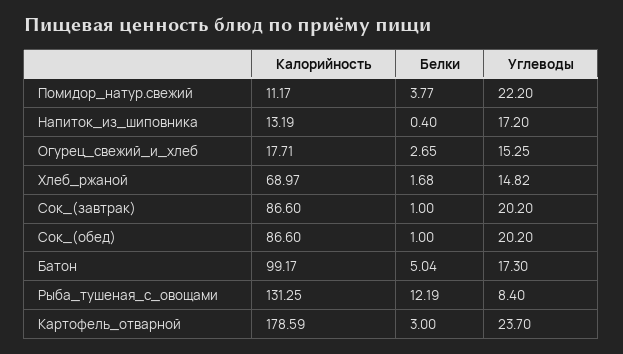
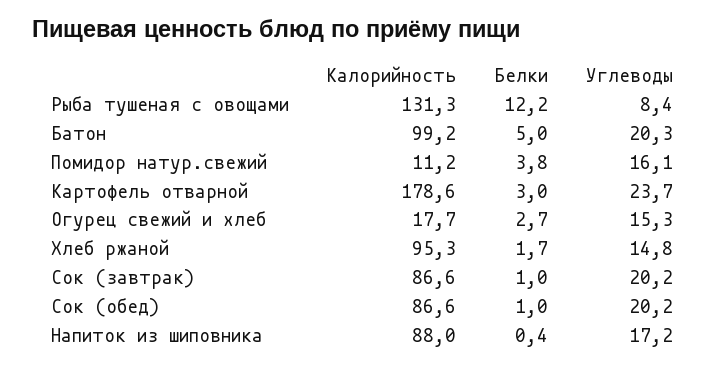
Углеводы, Помидор_натур.свежий: 22.2 -> 16.1
Калорийность, Напиток_из_шиповника: 13.19 -> 88
Калорийность, Хлеб_ржаной: 68.97 -> 95.3
Углеводы, Батон: 17.3 -> 20.3

